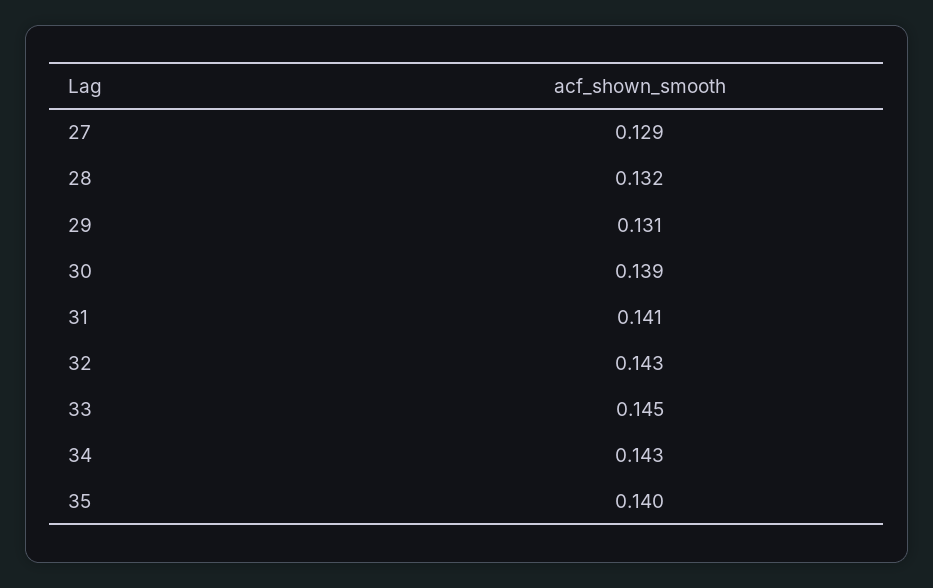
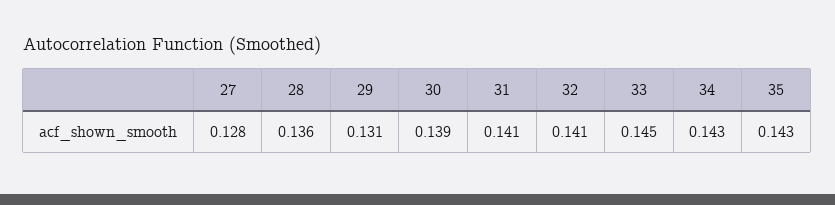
27: 0.129 -> 0.128
28: 0.132 -> 0.136
32: 0.143 -> 0.141
35: 0.14 -> 0.143

